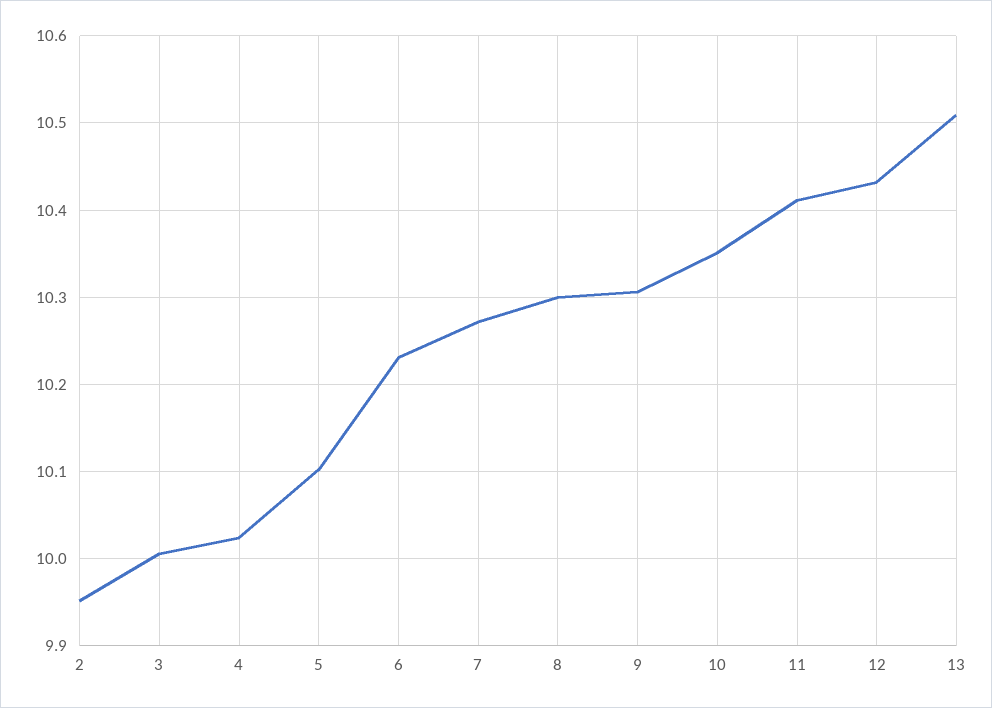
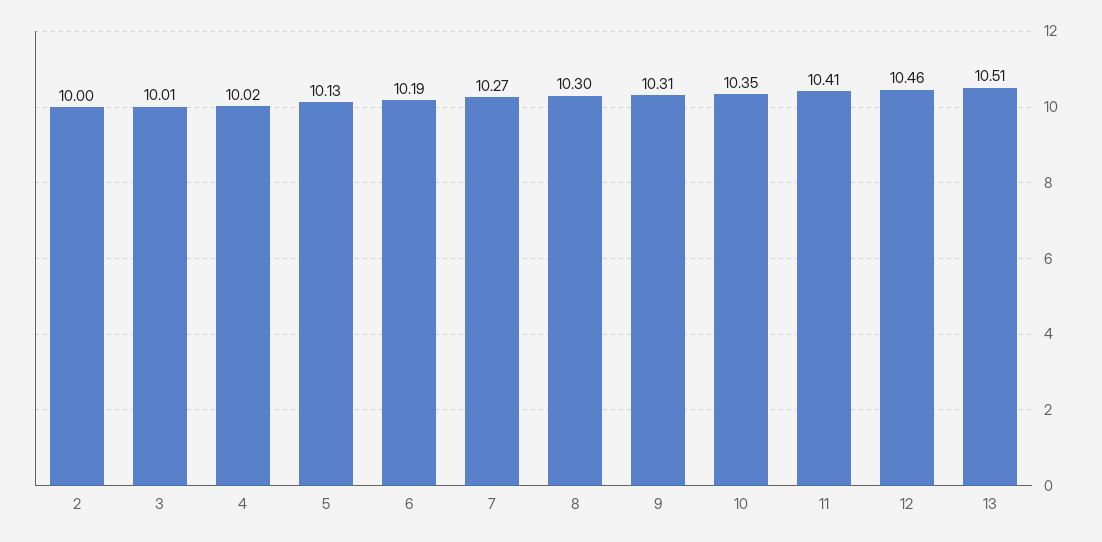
2: 9.95 -> 10
5: 10.1 -> 10.13
6: 10.23 -> 10.19
12: 10.43 -> 10.46

